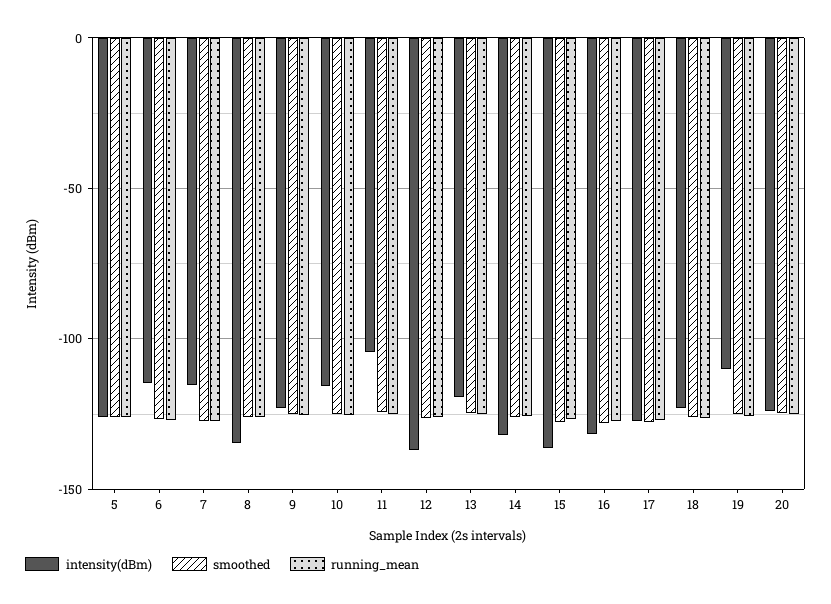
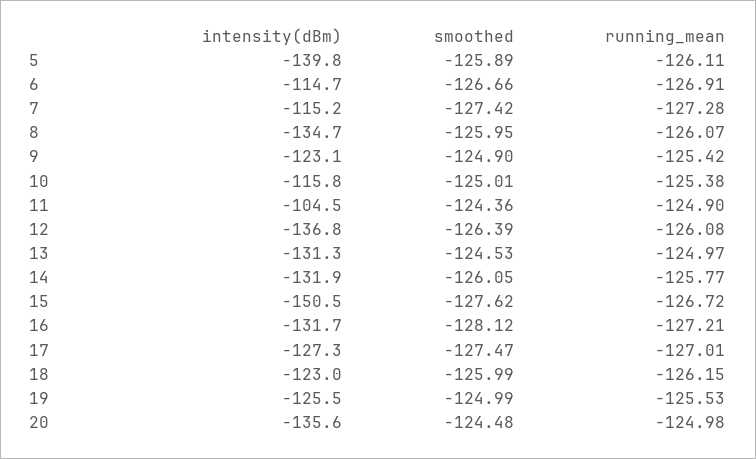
intensity(dBm), 5: -125 -> -139.8
intensity(dBm), 13: -120 -> -131.3
intensity(dBm), 15: -135 -> -150.5
intensity(dBm), 19: -110 -> -125.5
intensity(dBm), 20: -125 -> -135.6

